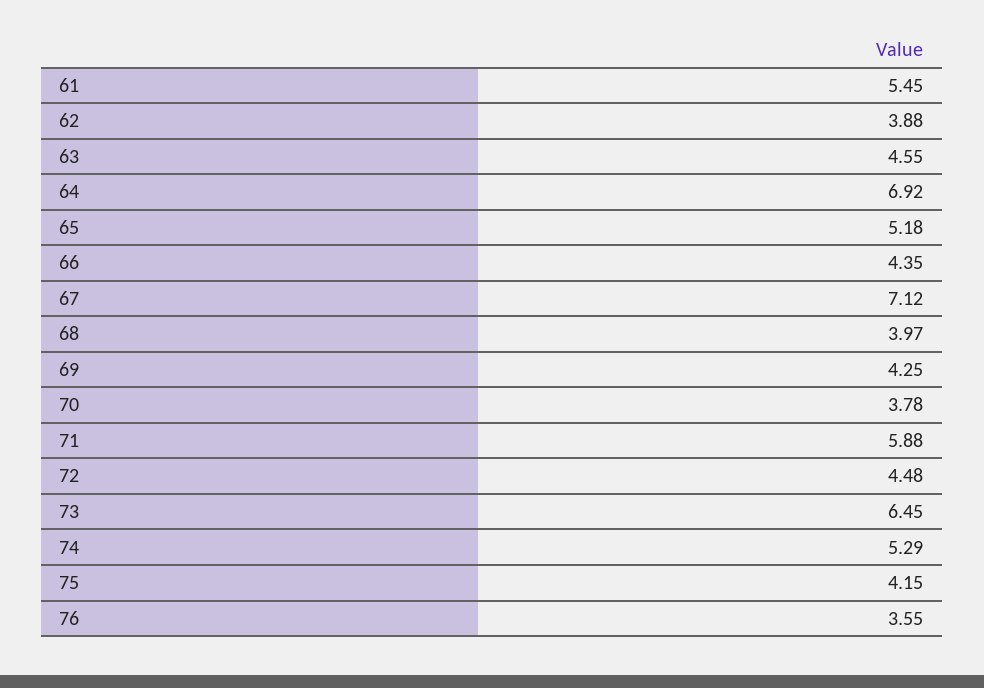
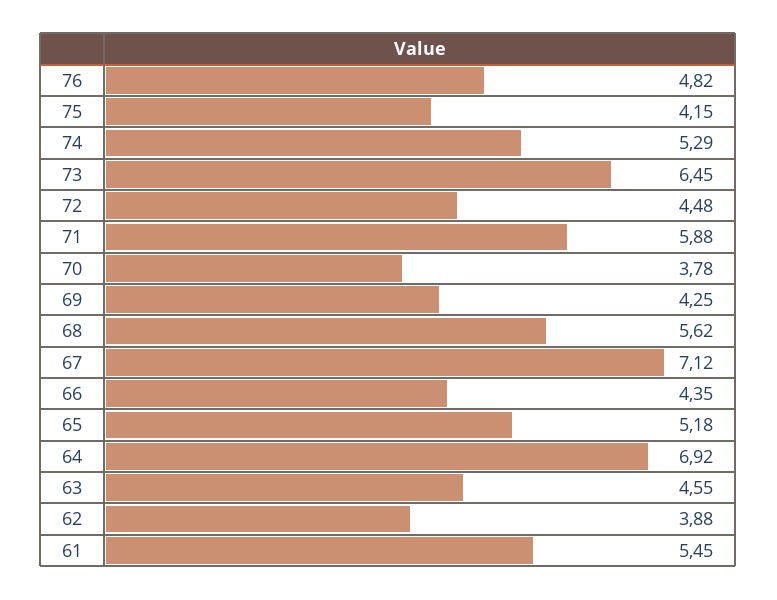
68: 3.97 -> 5.62
76: 3.55 -> 4.82

